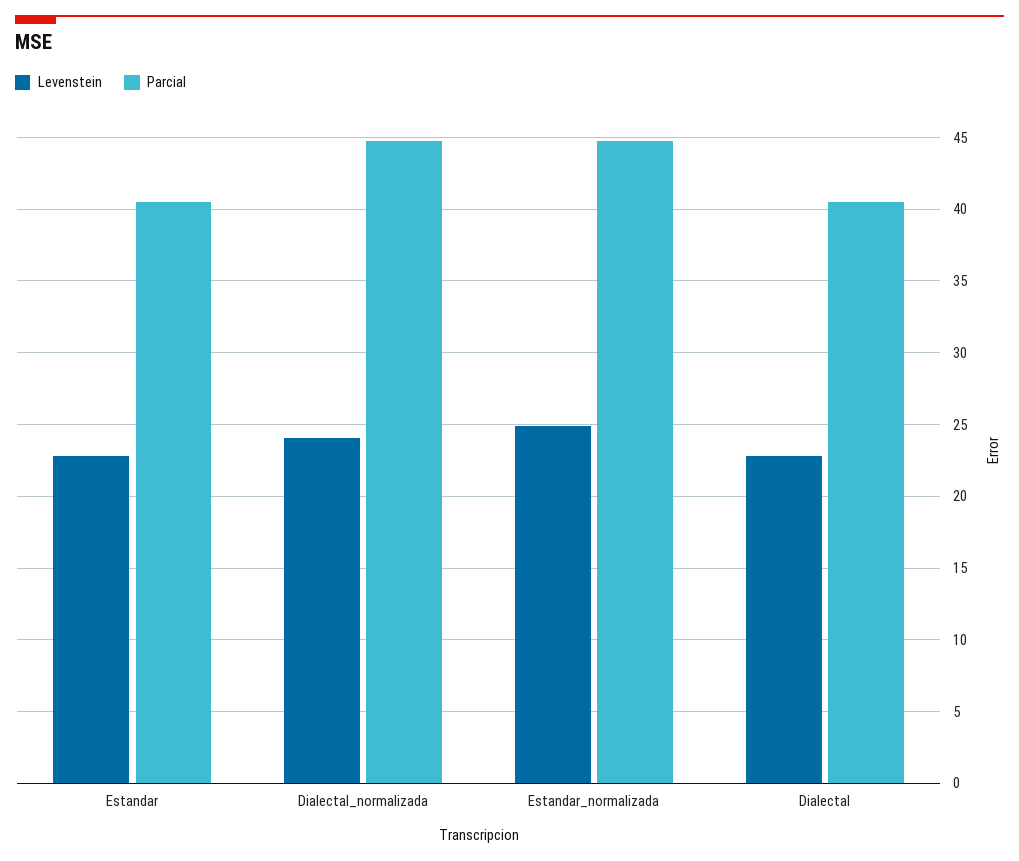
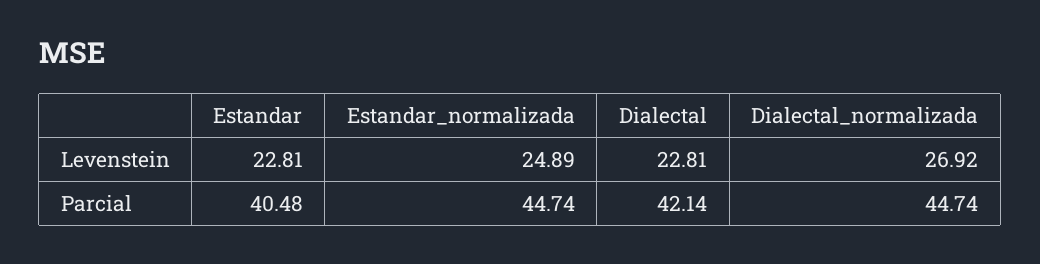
Levenstein, Dialectal_normalizada: 24 -> 26.92
Parcial, Dialectal: 40.5 -> 42.14

